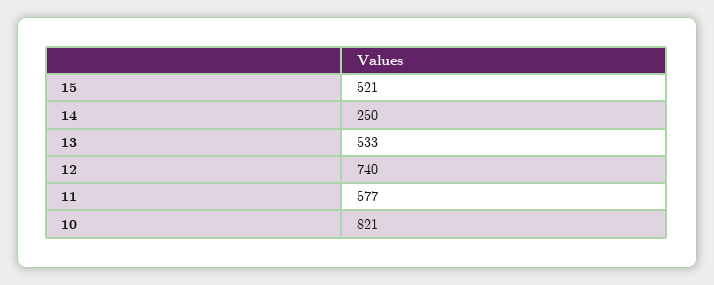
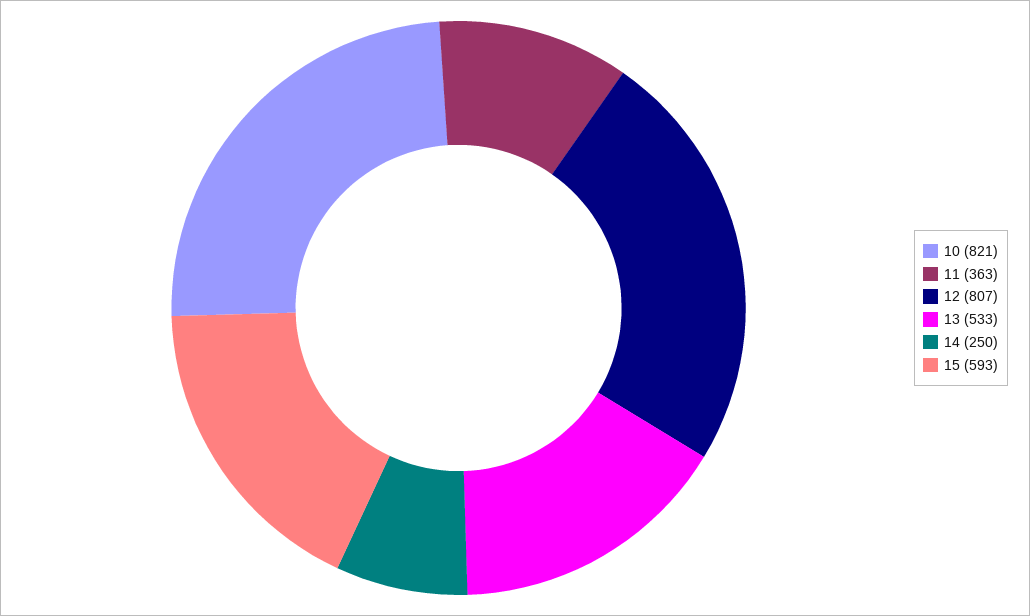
15: 521 -> 593
12: 740 -> 807
11: 577 -> 363

